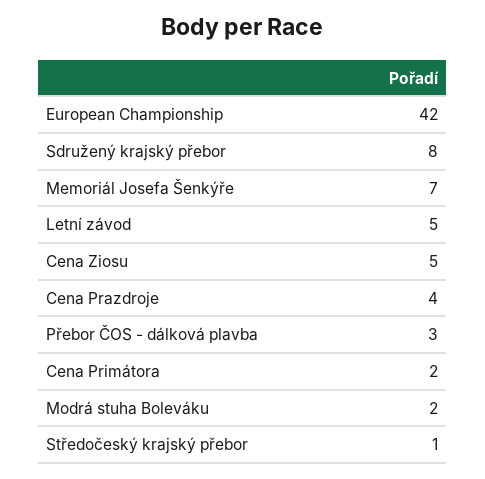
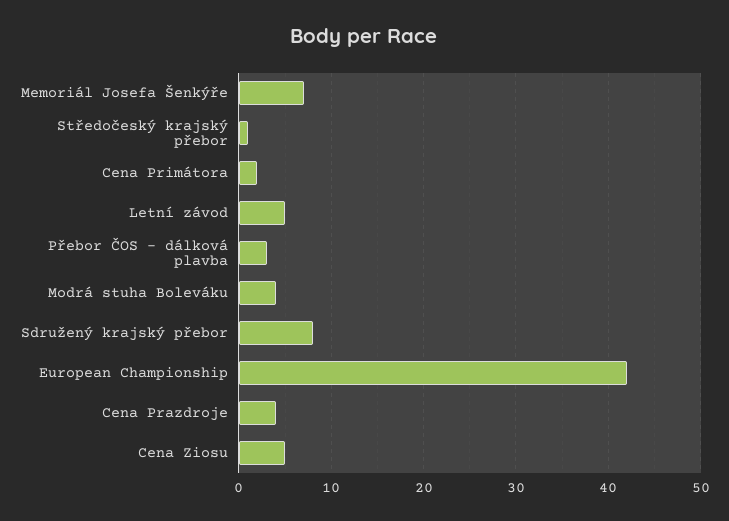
Modrá stuha Boleváku: 2 -> 4

